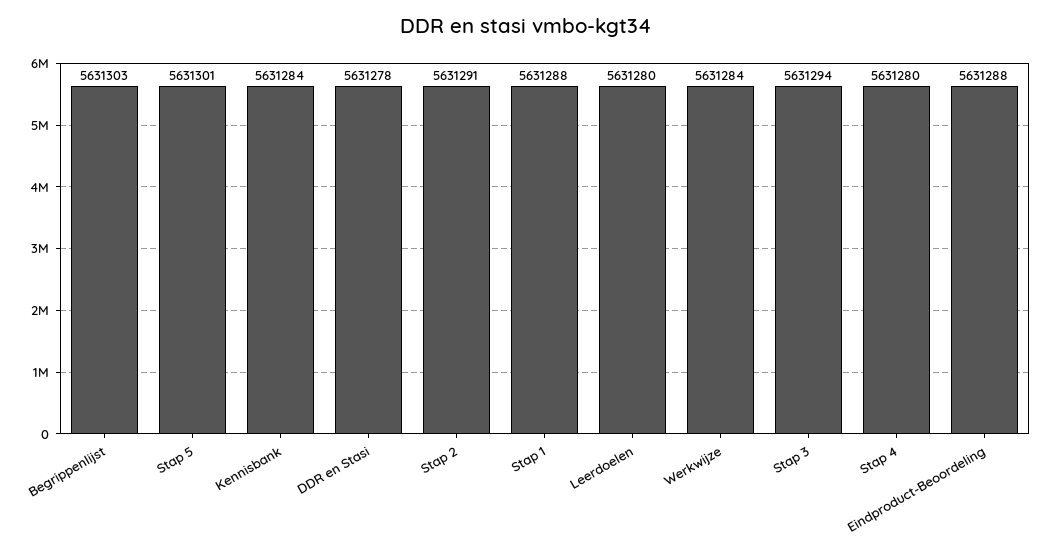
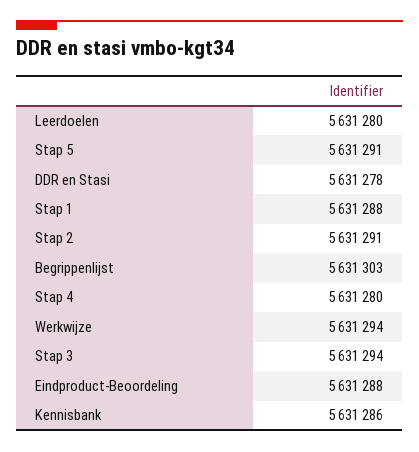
Stap 5: 5631301 -> 5631291
Kennisbank: 5631284 -> 5631286
Werkwijze: 5631284 -> 5631294

